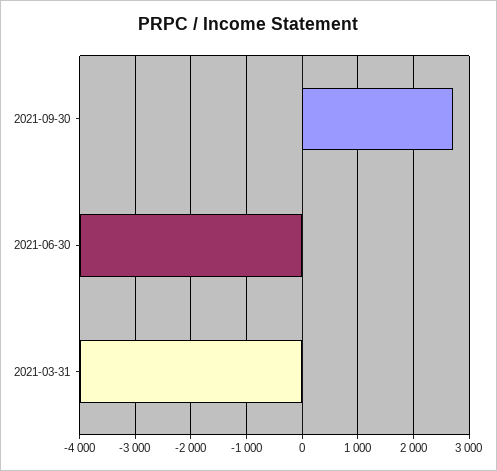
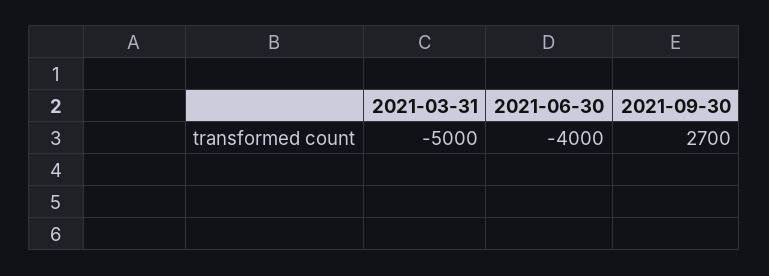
2021-03-31: -4000 -> -5000

